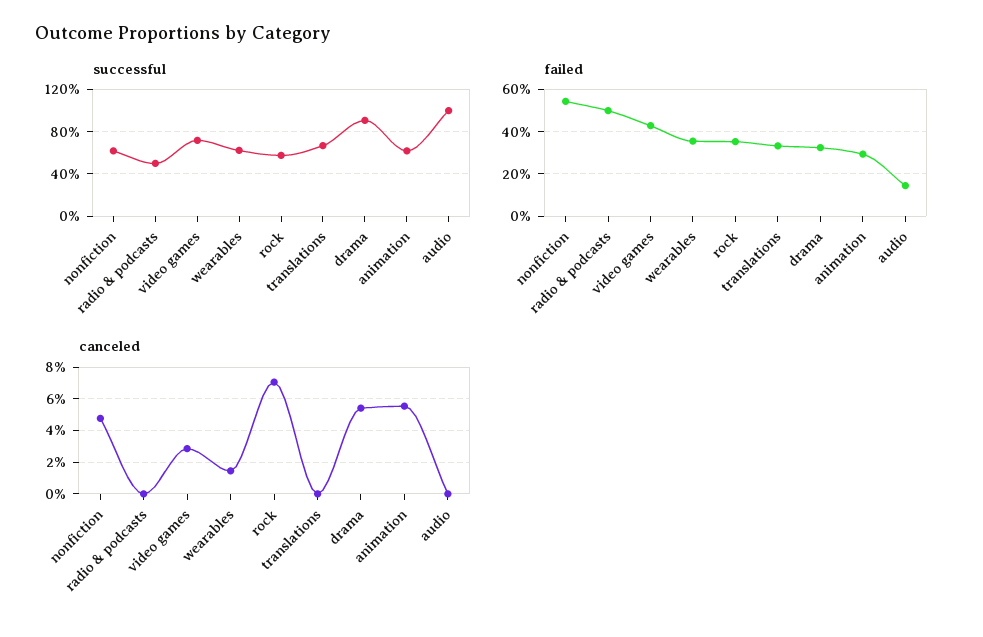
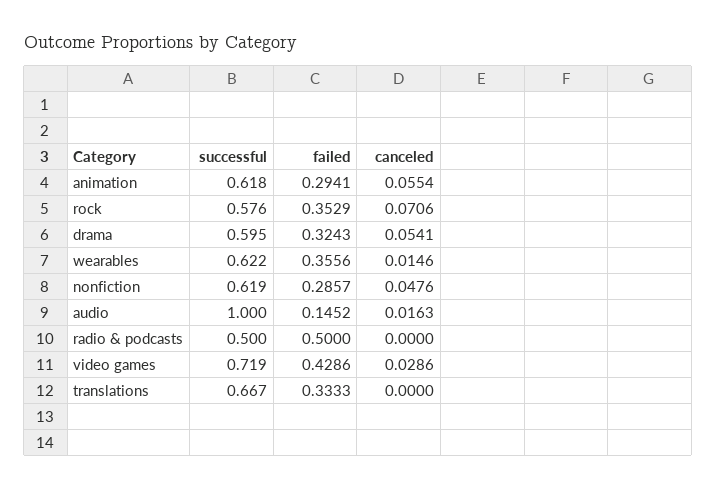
successful, drama: 0.9 -> 0.595
failed, nonfiction: 0.55 -> 0.2857
canceled, audio: 0 -> 0.0163

